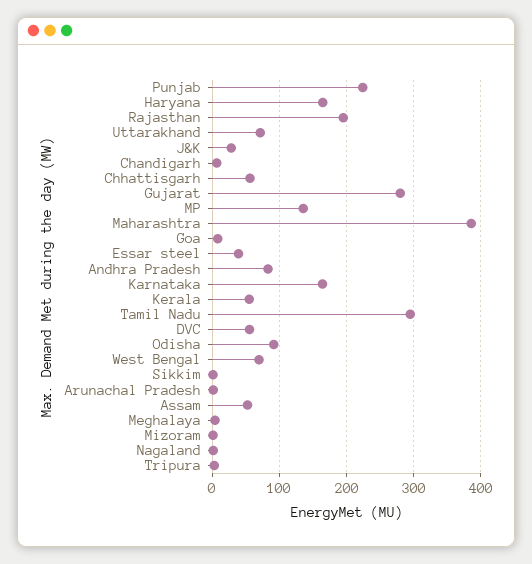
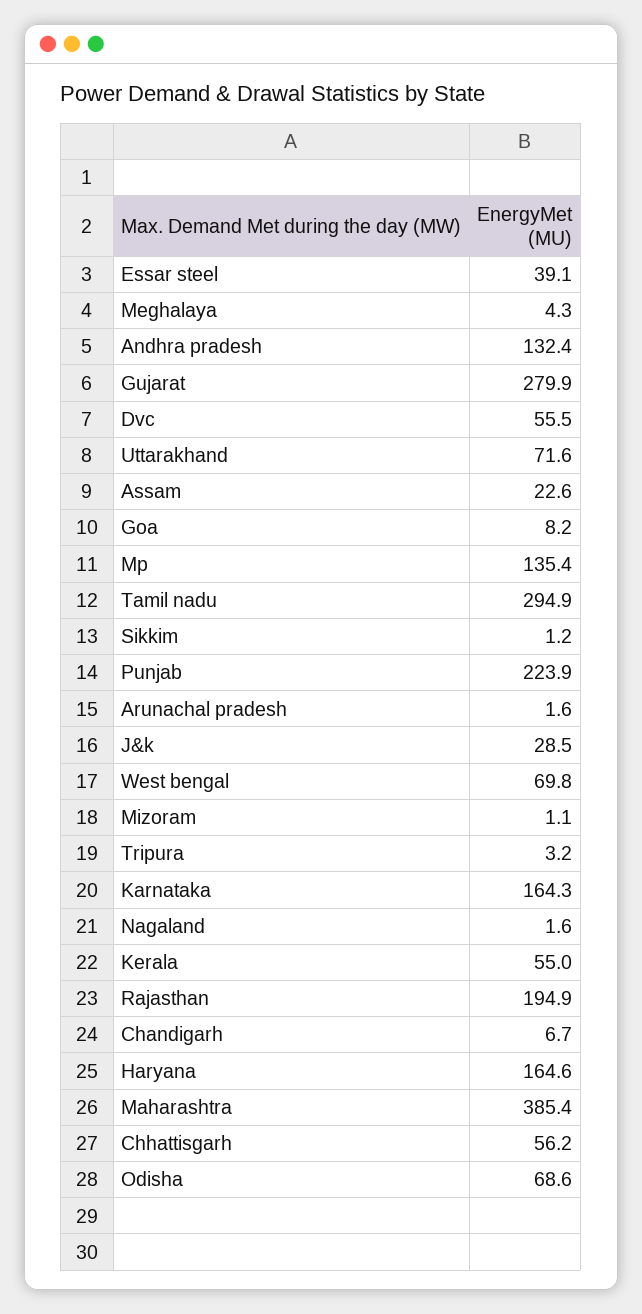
Andhra Pradesh: 80 -> 132.4
Odisha: 90 -> 68.6
Assam: 50 -> 22.6

